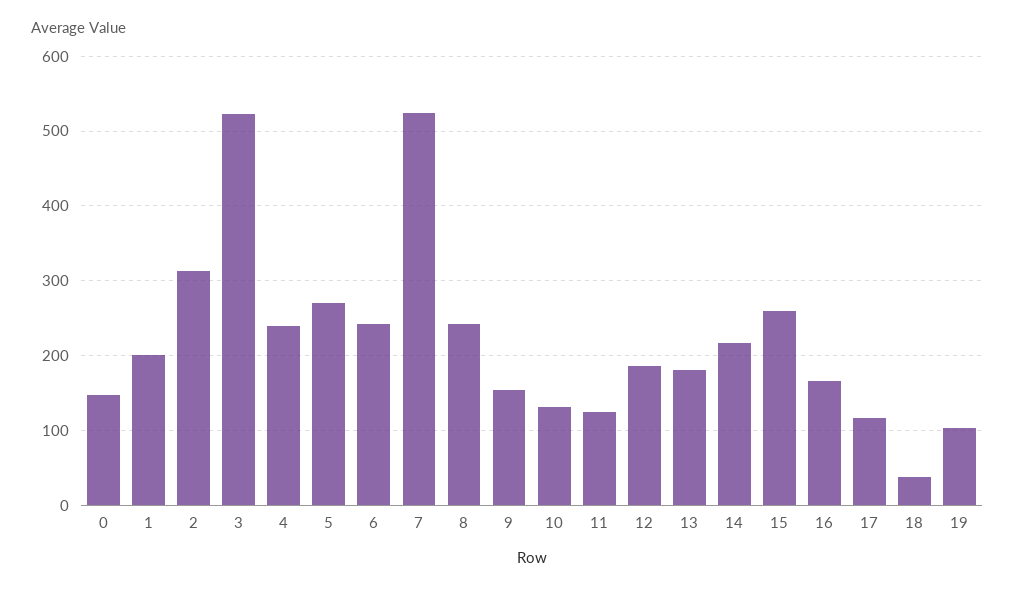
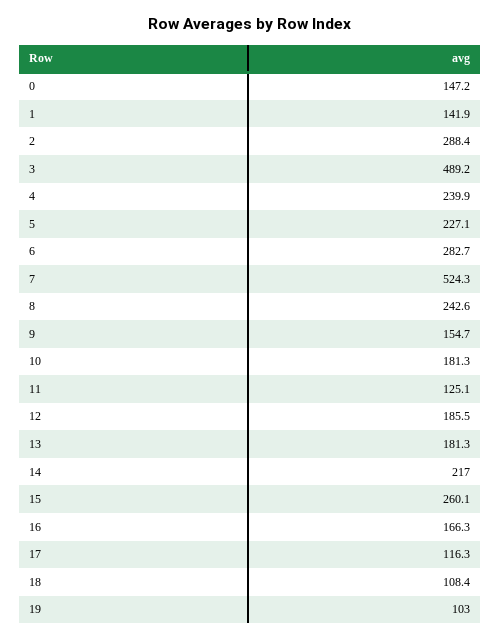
1: 200 -> 141.9
2: 310 -> 288.4
3: 520 -> 489.2
5: 270 -> 227.1
6: 240 -> 282.7
10: 130 -> 181.3
18: 40 -> 108.4

